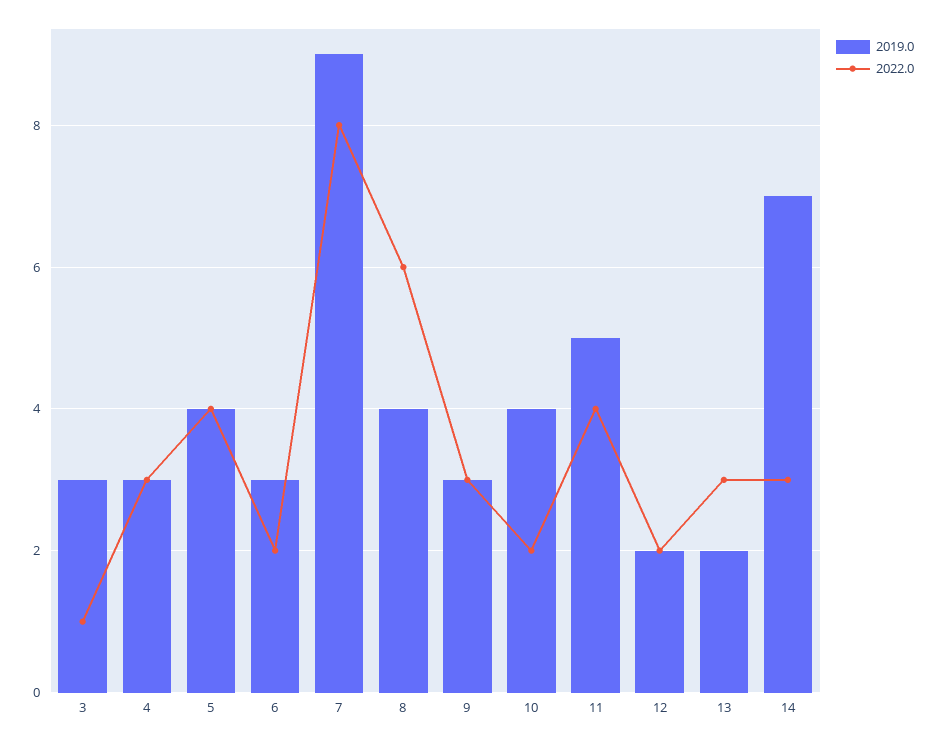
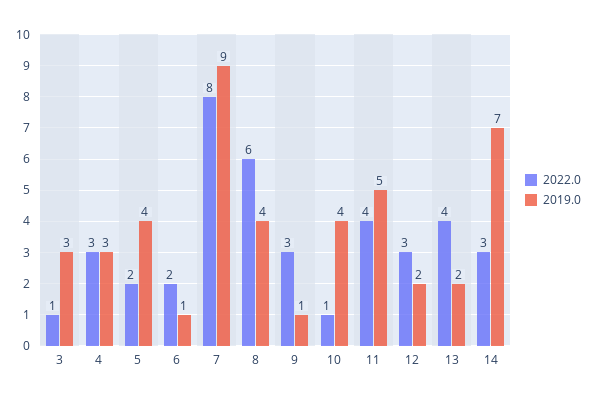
2022.0, 5: 4 -> 2
2019.0, 6: 3 -> 1
2019.0, 9: 3 -> 1
2022.0, 10: 2 -> 1
2022.0, 12: 2 -> 3
2022.0, 13: 3 -> 4

